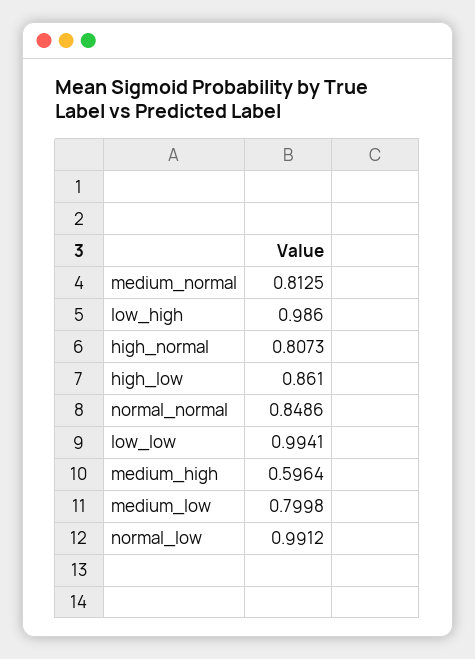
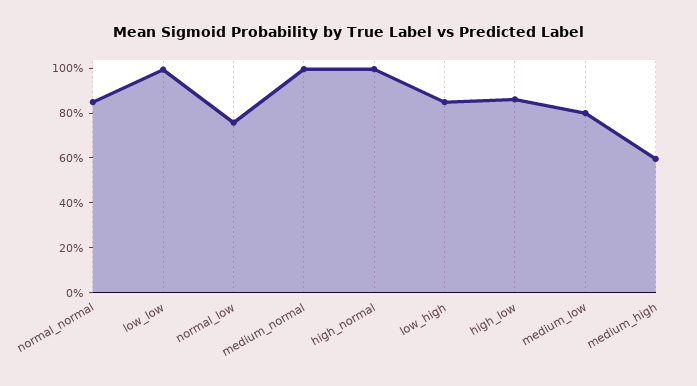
medium_normal: 0.8125 -> 1
low_high: 0.986 -> 0.85
high_normal: 0.8073 -> 1
normal_low: 0.9912 -> 0.75

